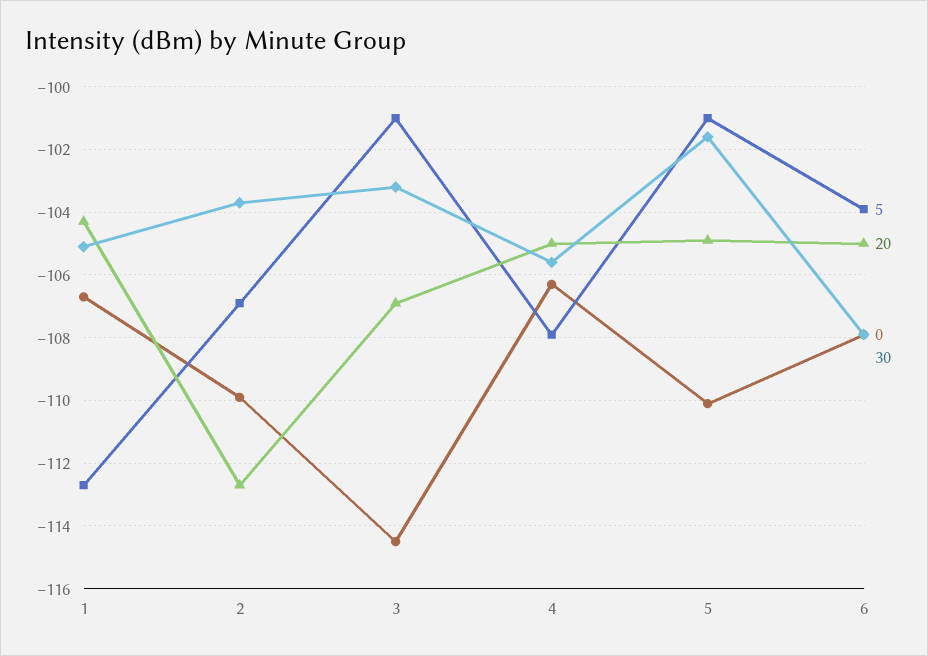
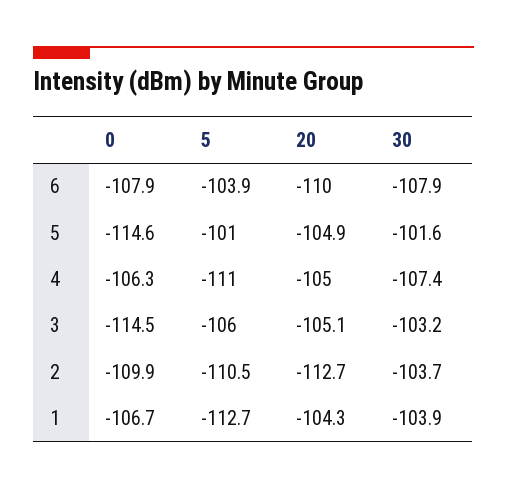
30, 1: -105 -> -103.9
5, 2: -107 -> -110.5
5, 3: -101 -> -106
20, 3: -107 -> -105.1
5, 4: -108 -> -111
30, 4: -105.5 -> -107.4
0, 5: -110 -> -114.6
20, 6: -105 -> -110

